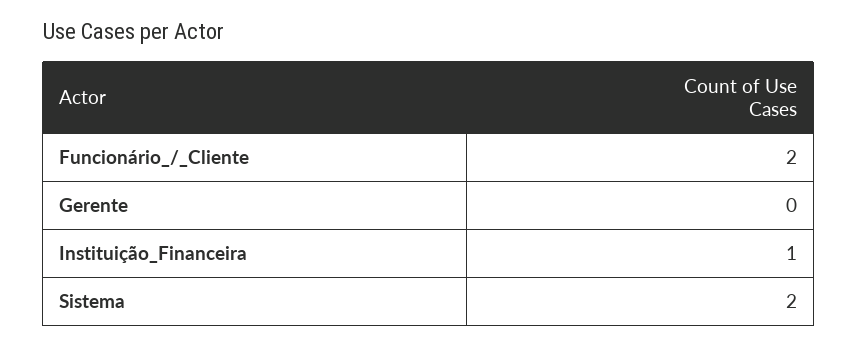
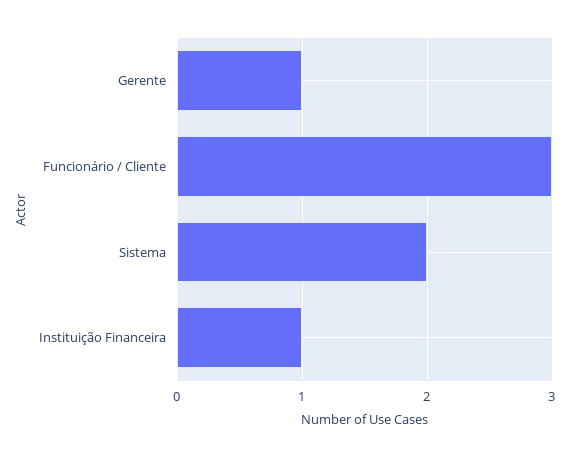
Funcionário_/_Cliente: 2 -> 3
Gerente: 0 -> 1

